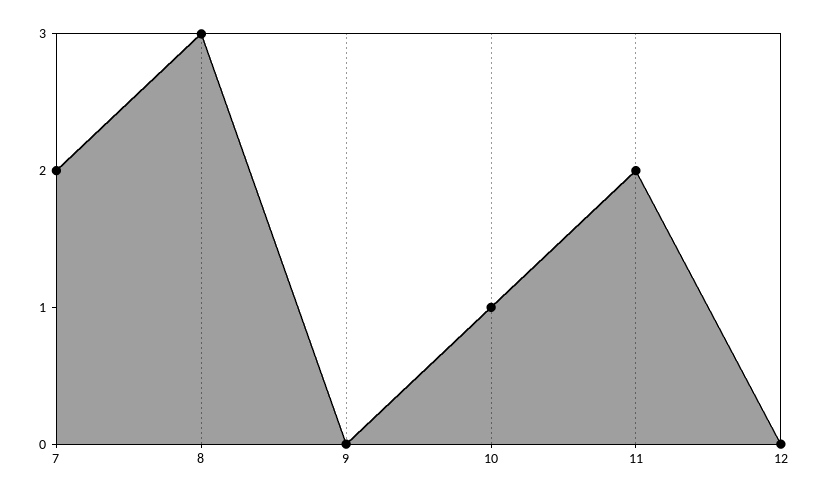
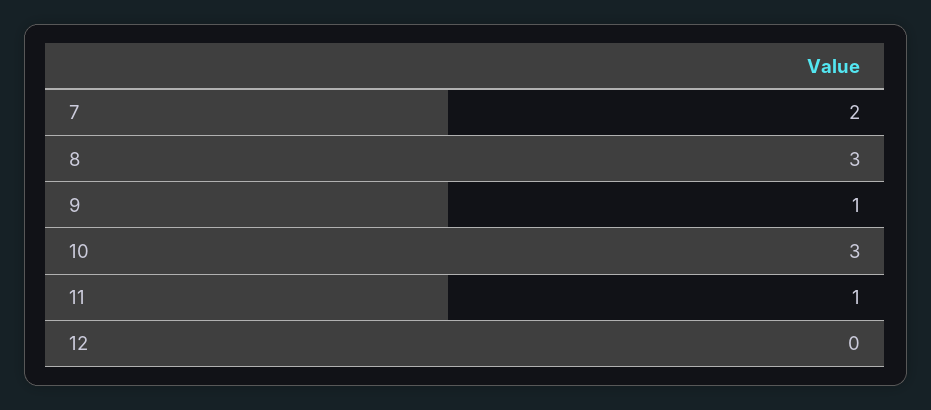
9: 0 -> 1
10: 1 -> 3
11: 2 -> 1

